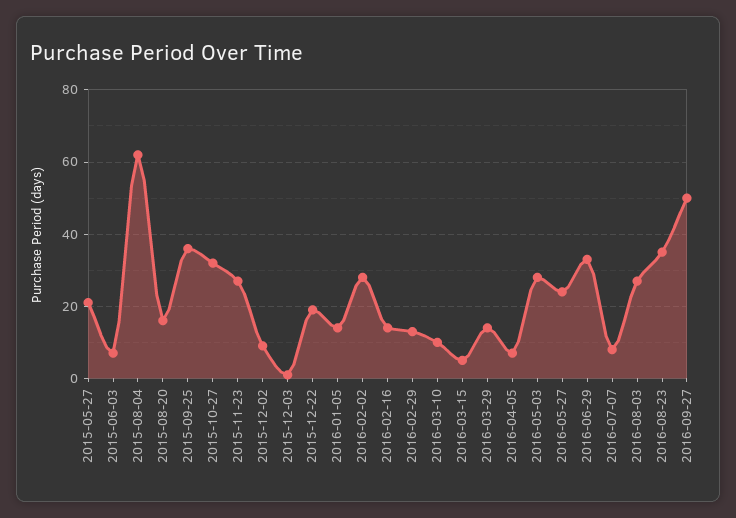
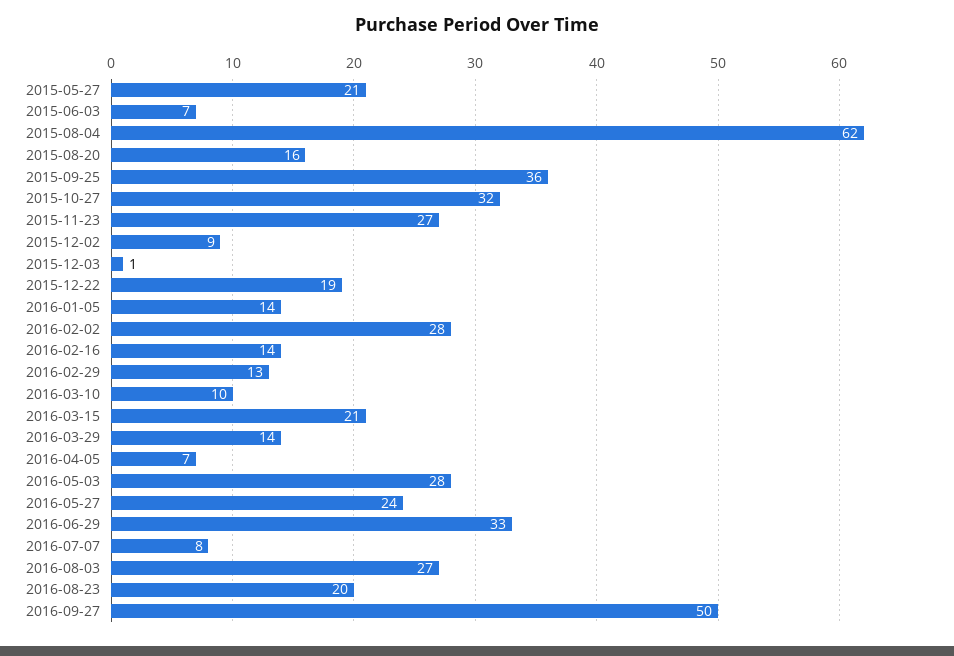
2016-03-15: 5 -> 21
2016-08-23: 35 -> 20

